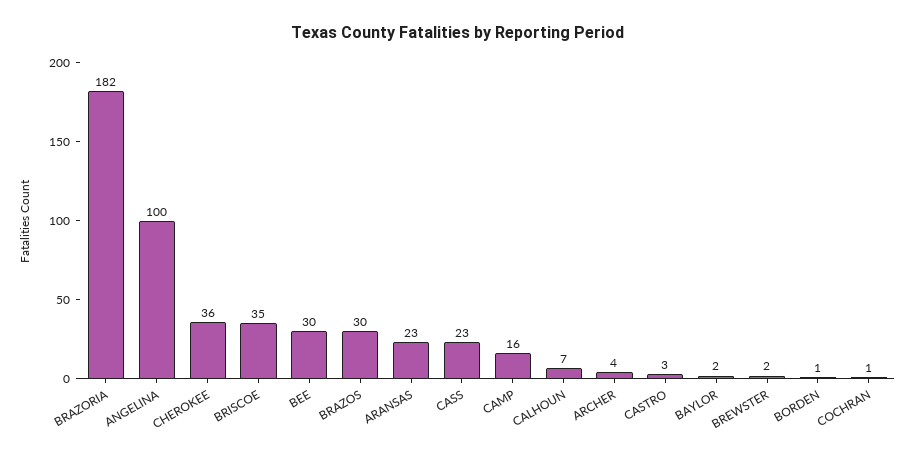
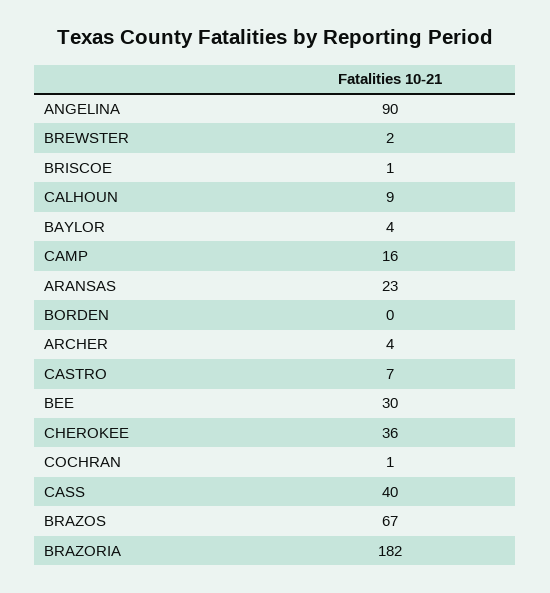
ANGELINA: 100 -> 90
BRISCOE: 35 -> 1
BRAZOS: 30 -> 67
CASS: 23 -> 40
CALHOUN: 7 -> 9
CASTRO: 3 -> 7
BAYLOR: 2 -> 4
BORDEN: 1 -> 0

